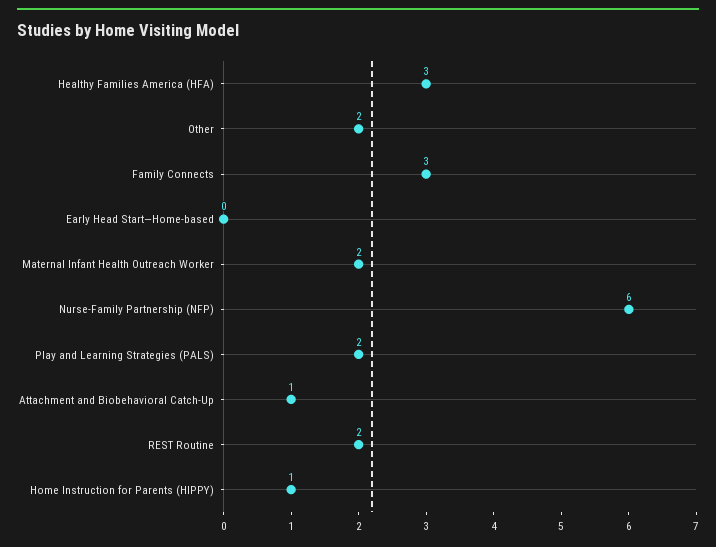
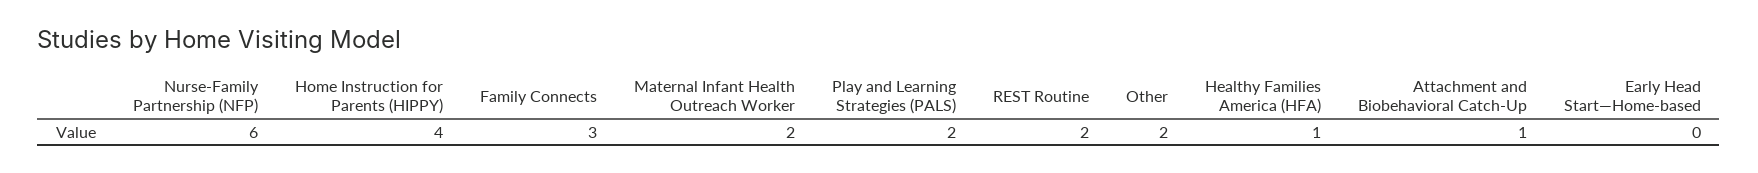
Healthy Families America (HFA): 3 -> 1
Home Instruction for Parents (HIPPY): 1 -> 4

